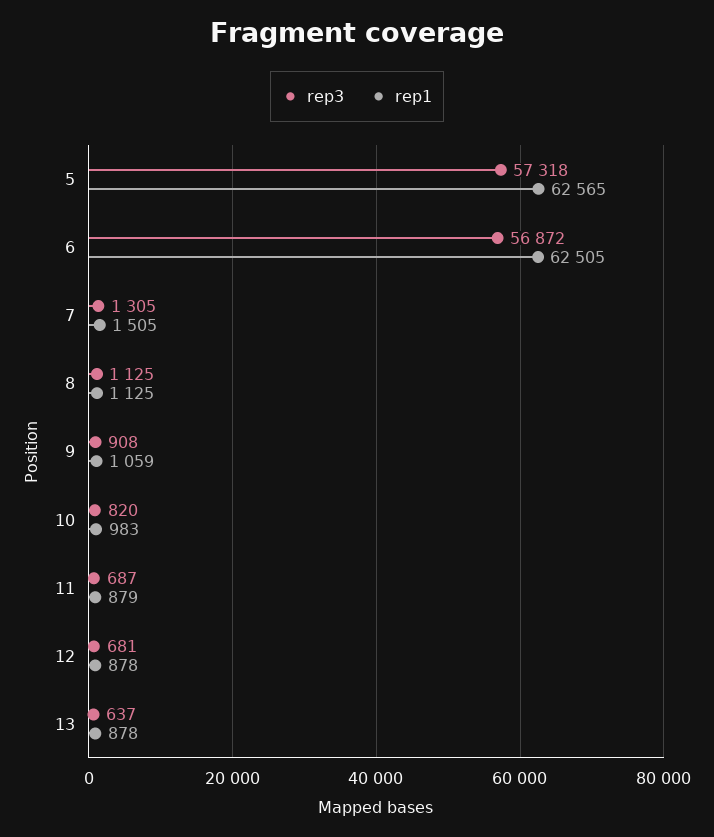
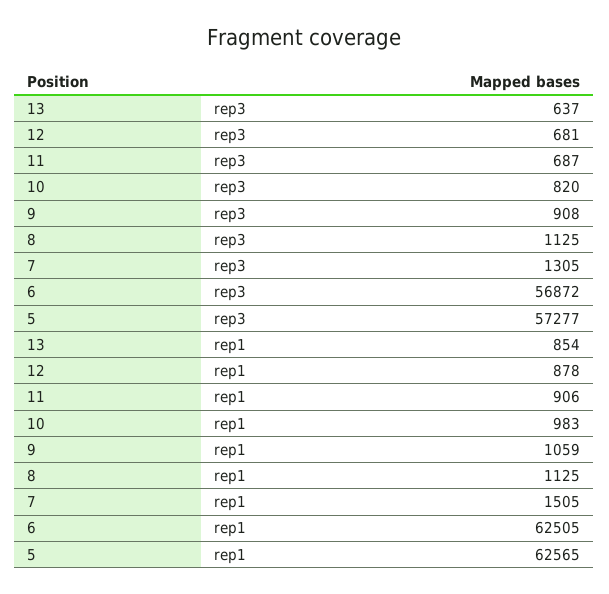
rep3, 5: 57318 -> 57277
rep1, 11: 879 -> 906
rep1, 13: 878 -> 854

